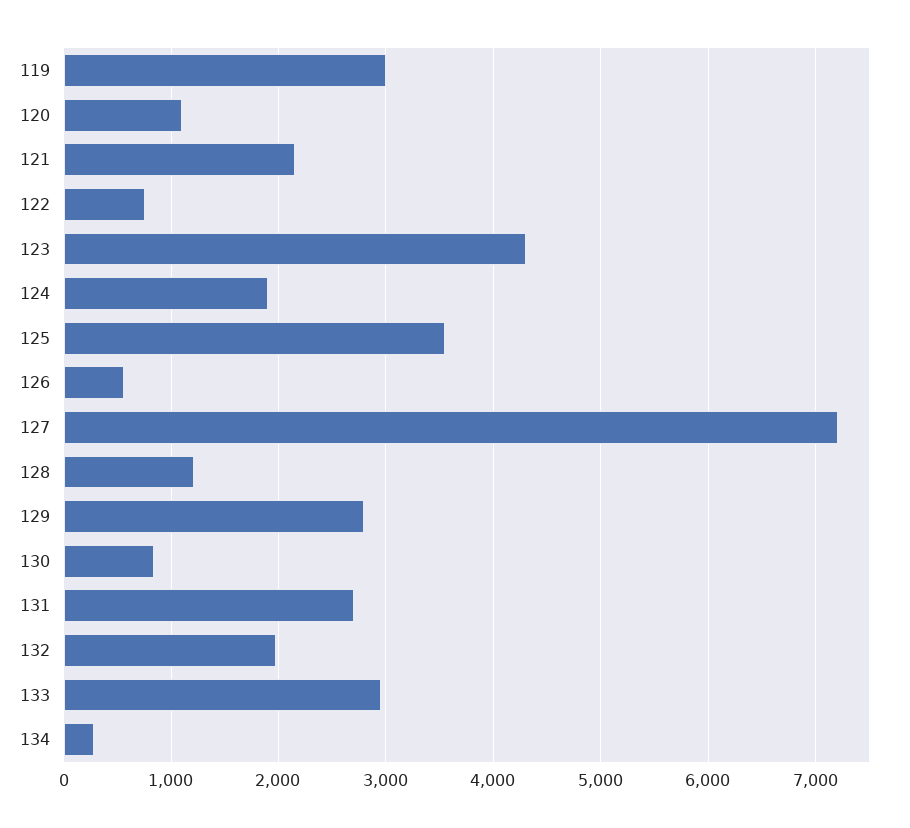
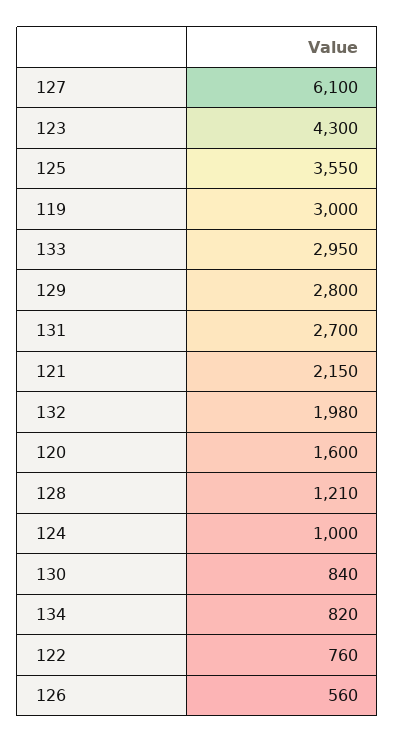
120: 1100 -> 1600
124: 1900 -> 1000
127: 7200 -> 6100
134: 300 -> 820

